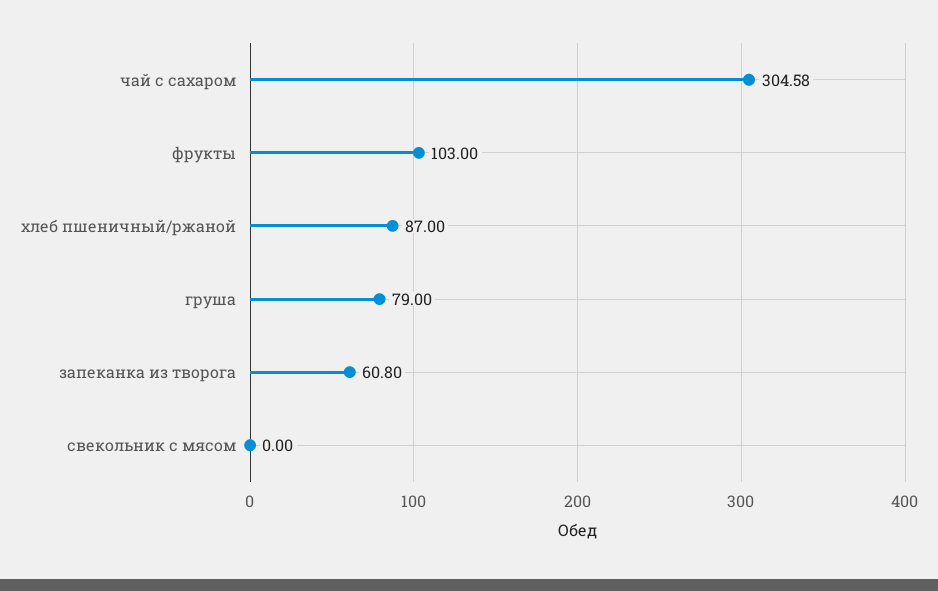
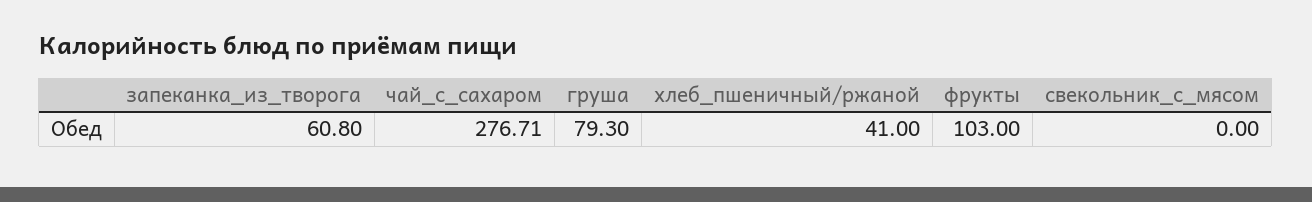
чай с сахаром: 304.58 -> 276.71
хлеб пшеничный/ржаной: 87 -> 41
груша: 79 -> 79.3

